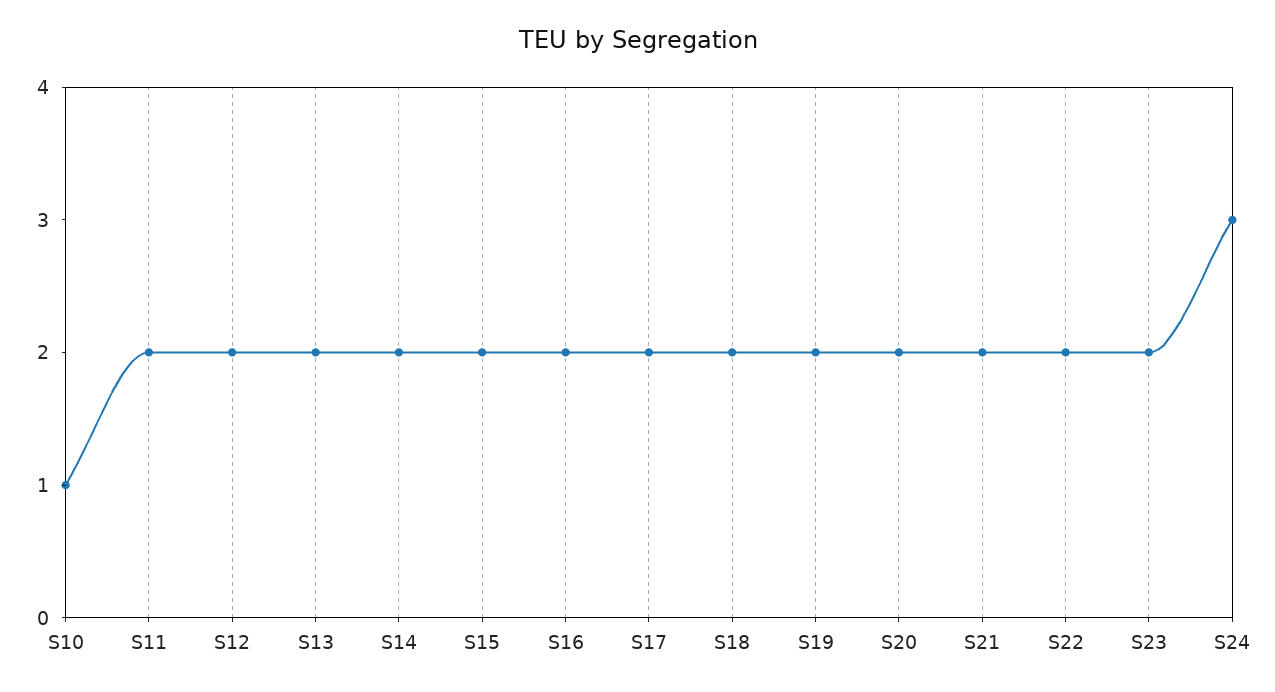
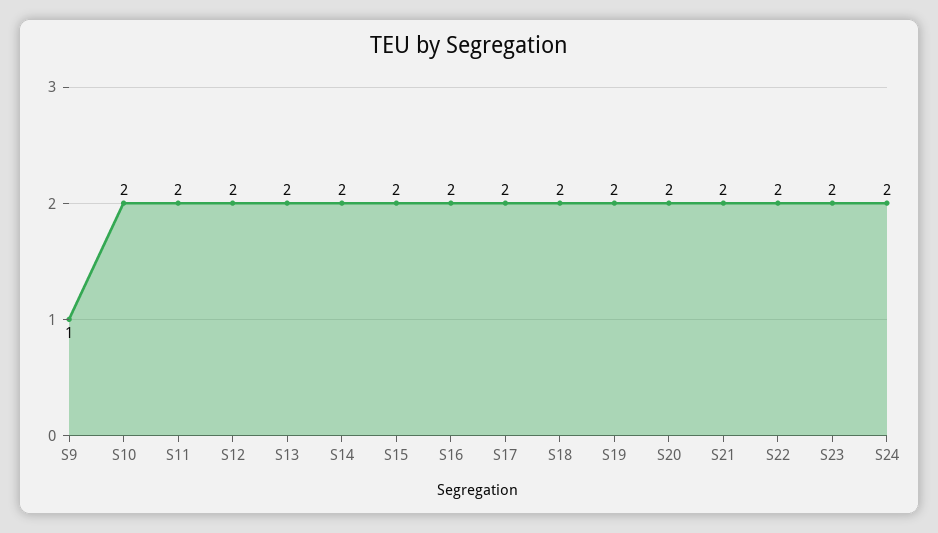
S10: 1 -> 2
S24: 3 -> 2
S9: none -> 1

